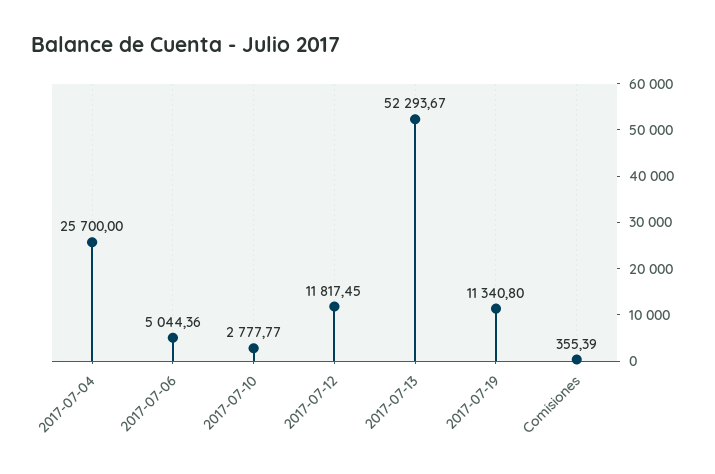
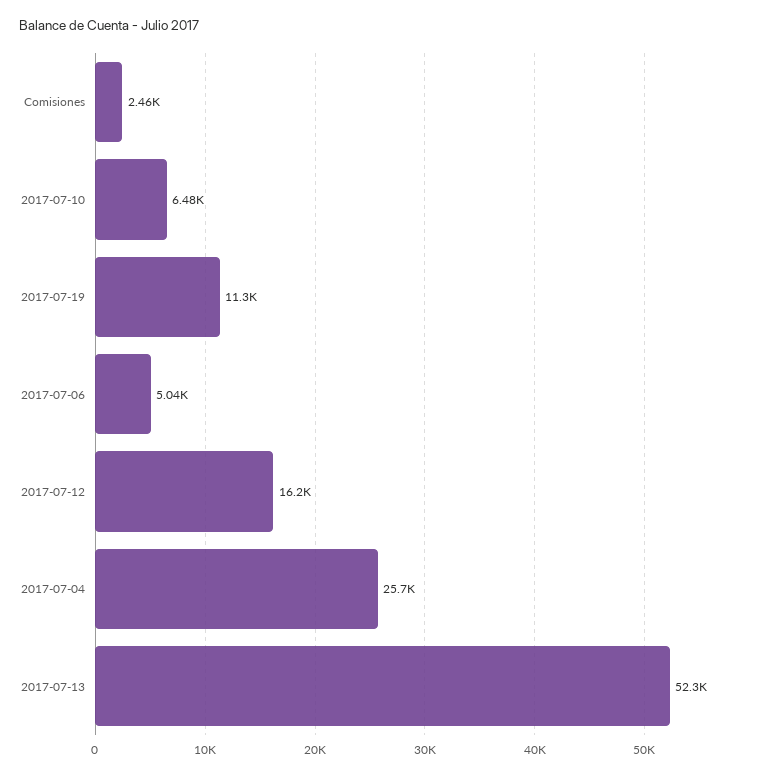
2017-07-10: 2777.77 -> 6480
2017-07-12: 11817.45 -> 16200
Comisiones: 355.39 -> 2460

